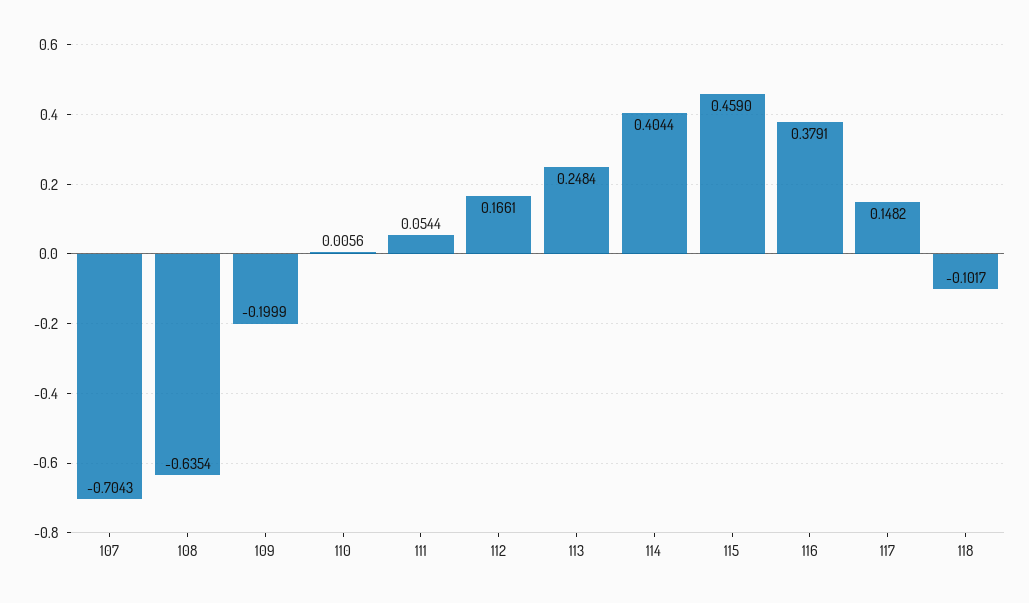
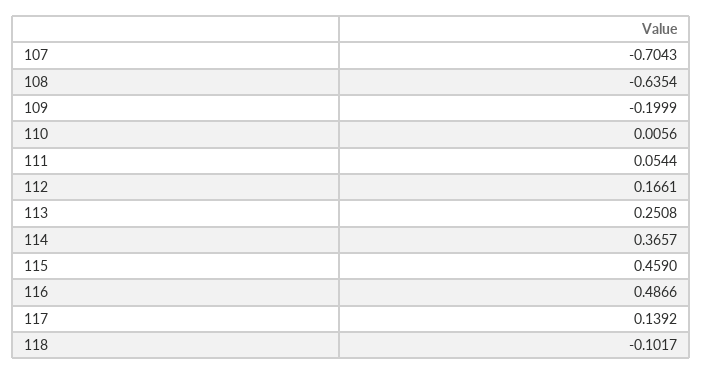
113: 0.2484 -> 0.2508
114: 0.4044 -> 0.3657
116: 0.3791 -> 0.4866
117: 0.1482 -> 0.1392

